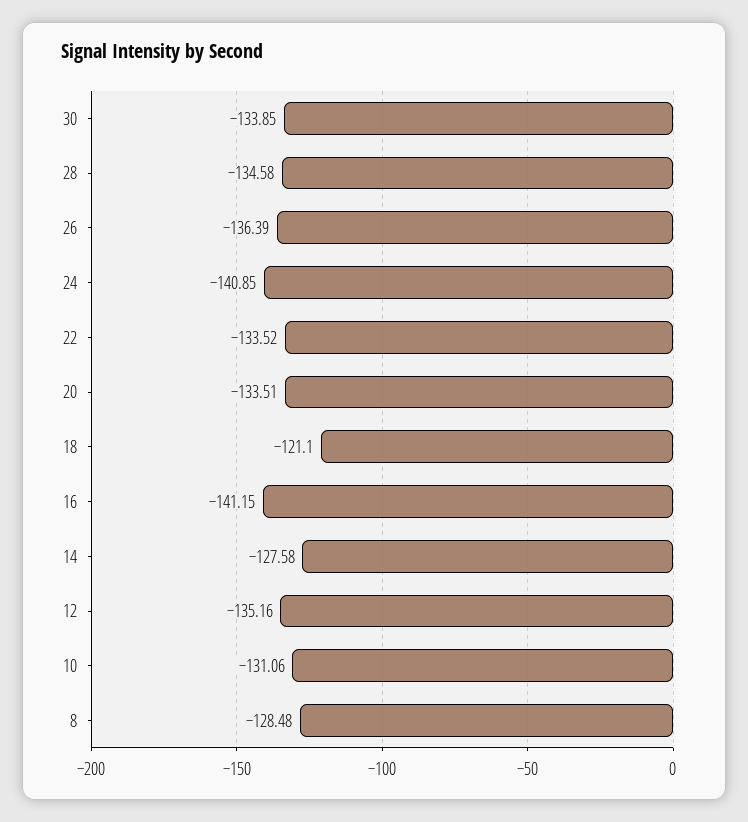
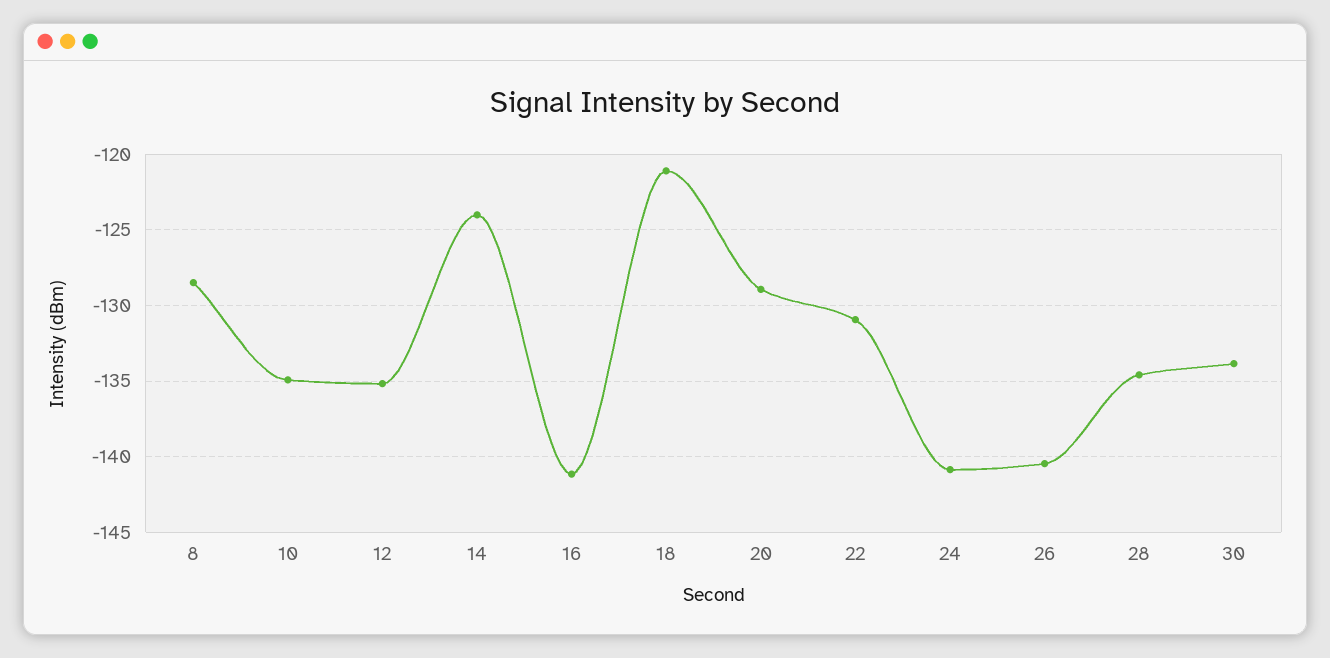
26: -136.39 -> -140.5
22: -133.52 -> -131
20: -133.51 -> -129
14: -127.58 -> -124
10: -131.06 -> -135

